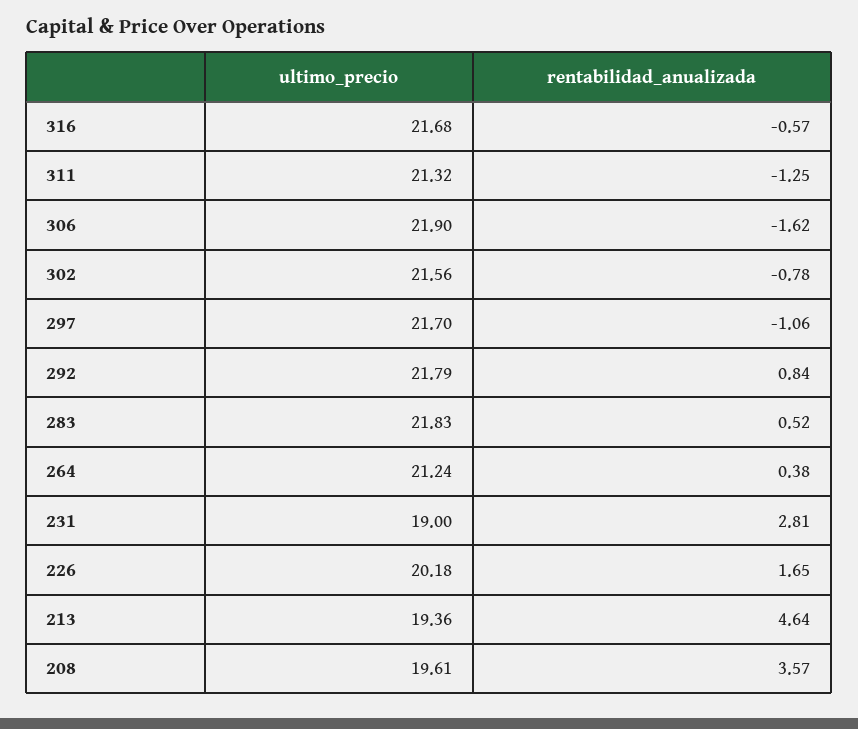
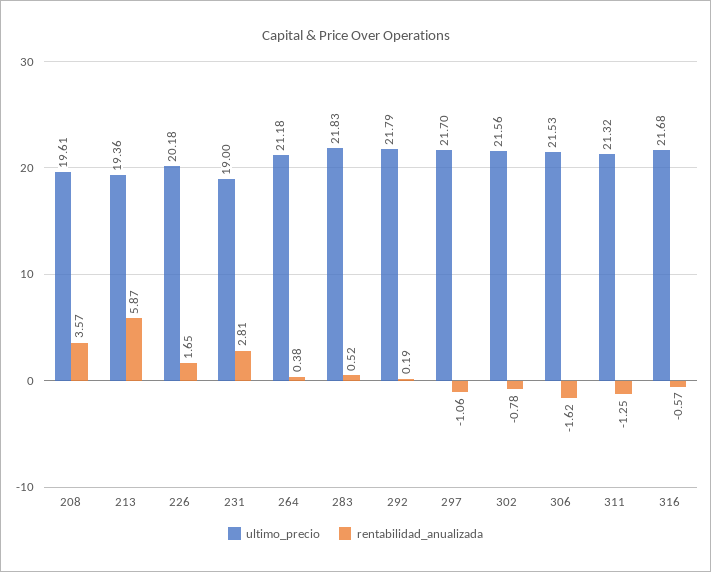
ultimo_precio, 306: 21.9 -> 21.53
rentabilidad_anualizada, 292: 0.84 -> 0.19
ultimo_precio, 264: 21.24 -> 21.18
rentabilidad_anualizada, 213: 4.64 -> 5.87

